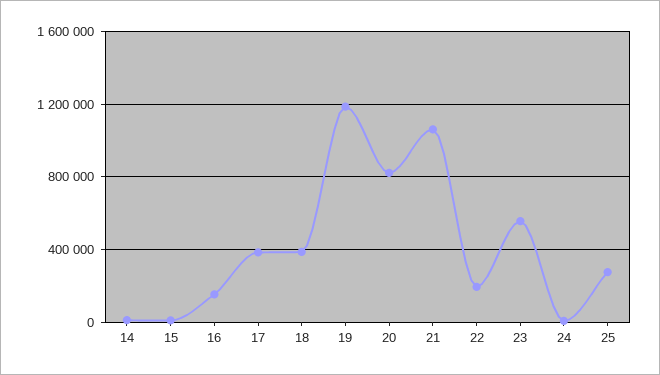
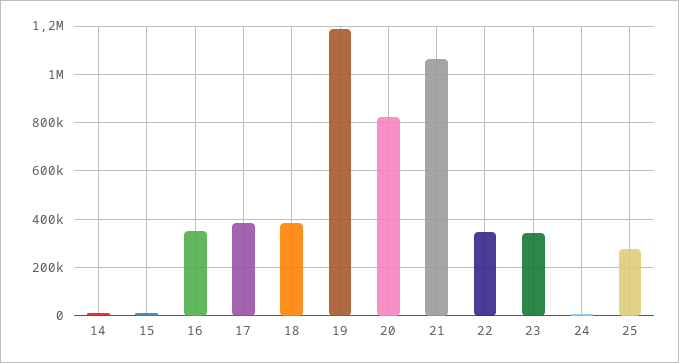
16: 150000 -> 350000
22: 200000 -> 350000
23: 550000 -> 350000

